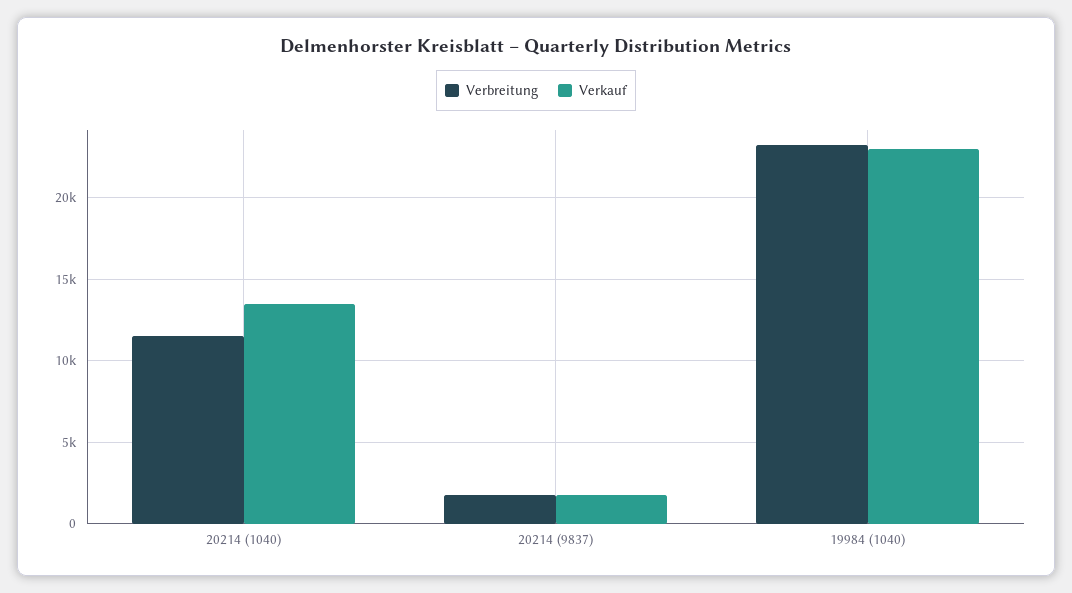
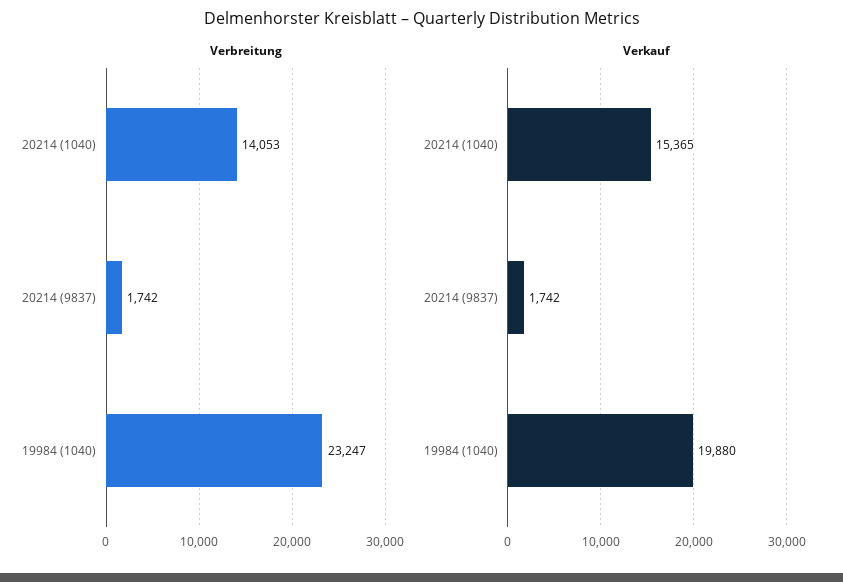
Verbreitung, 20214 (1040): 11500 -> 14053
Verkauf, 20214 (1040): 13500 -> 15365
Verkauf, 19984 (1040): 23000 -> 19880

